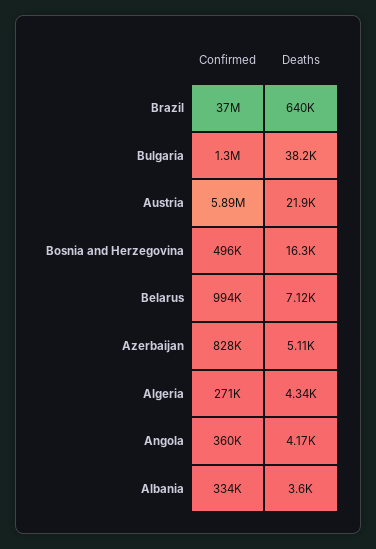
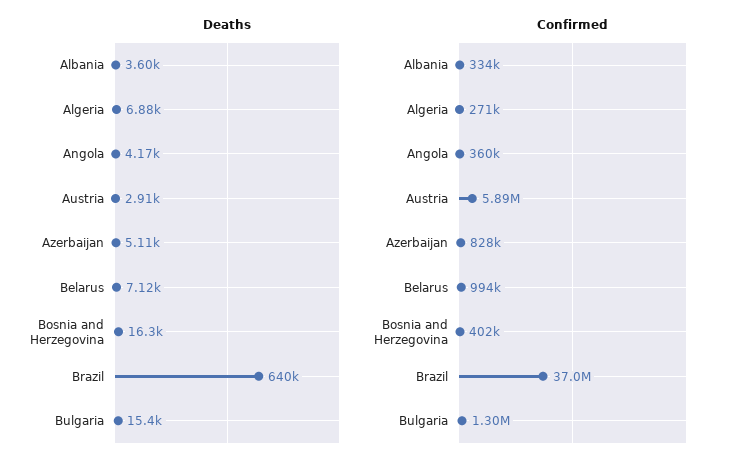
Deaths, Bulgaria: 38200 -> 15400
Deaths, Austria: 21900 -> 2910
Confirmed, Bosnia and Herzegovina: 496000 -> 402000
Deaths, Algeria: 4340 -> 6880

